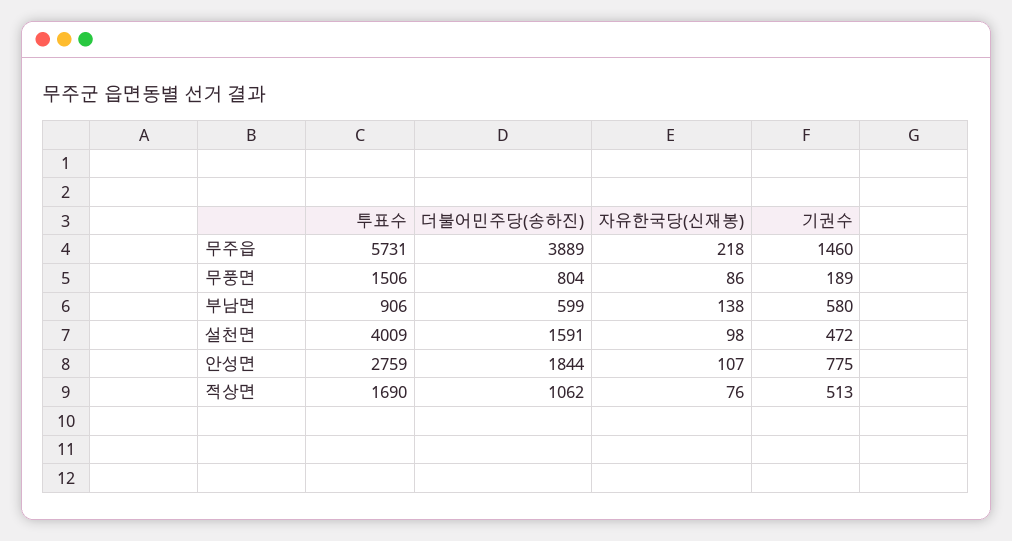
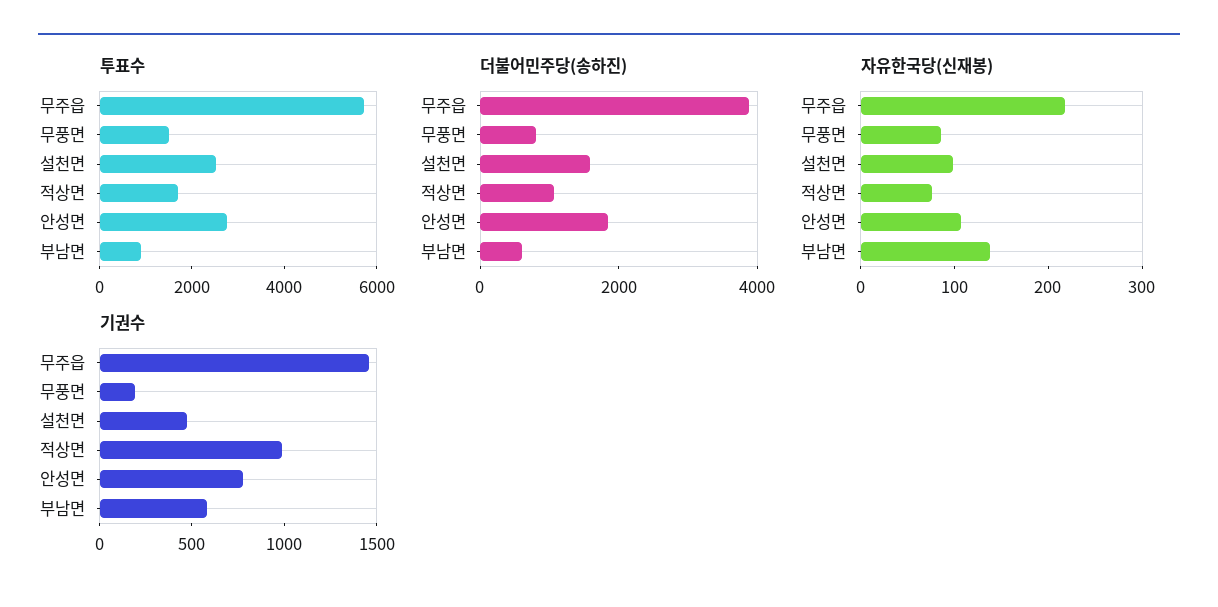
투표수, 설천면: 4009 -> 2500
기권수, 적상면: 513 -> 1000

